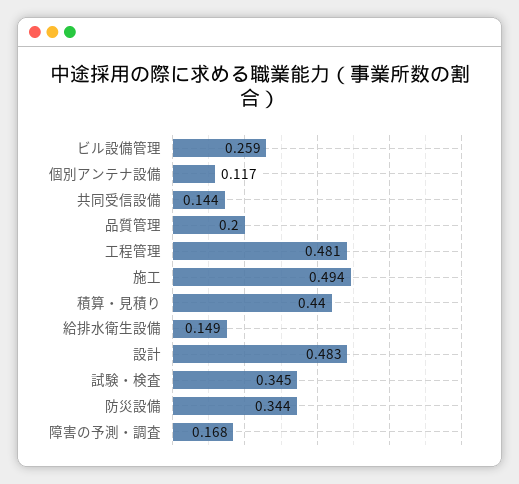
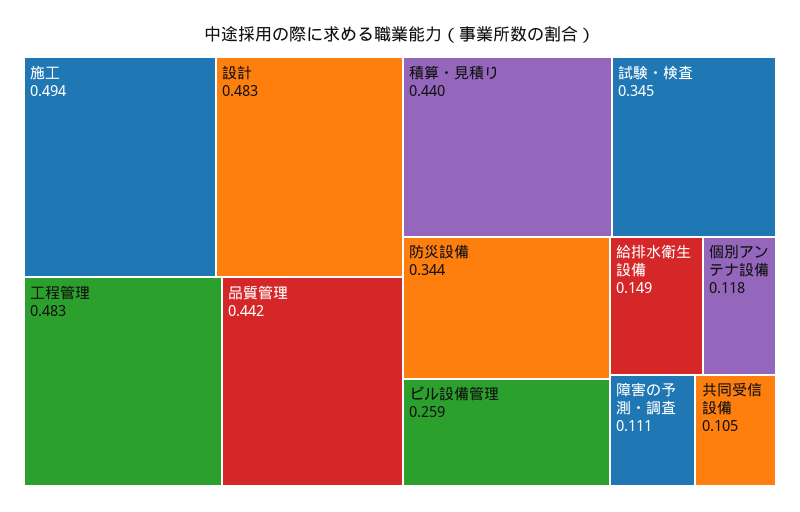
個別アンテナ設備: 0.117 -> 0.118
共同受信設備: 0.144 -> 0.105
品質管理: 0.2 -> 0.442
工程管理: 0.481 -> 0.483
障害の予測・調査: 0.168 -> 0.111

